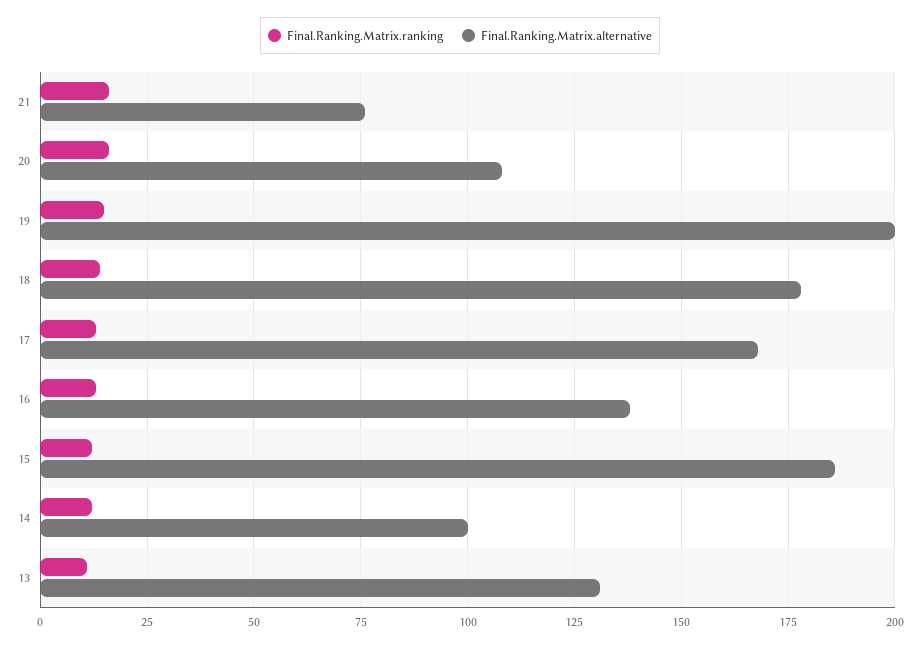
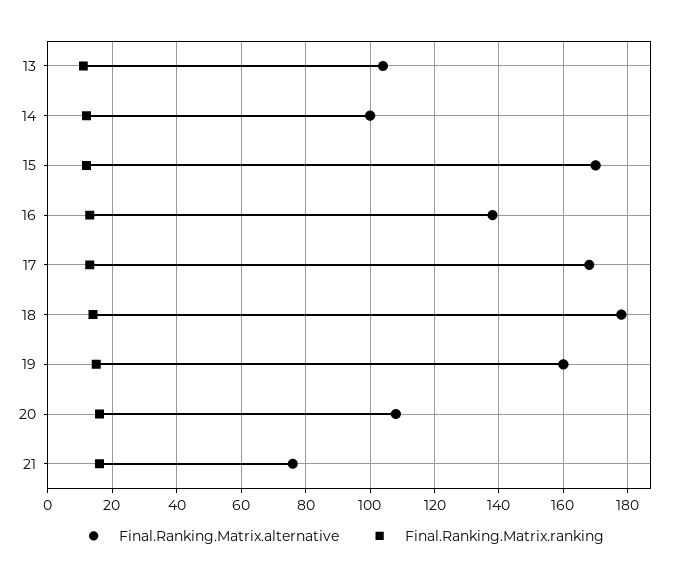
Final.Ranking.Matrix.alternative, 19: 200 -> 160
Final.Ranking.Matrix.alternative, 15: 185 -> 170
Final.Ranking.Matrix.alternative, 13: 130 -> 105

